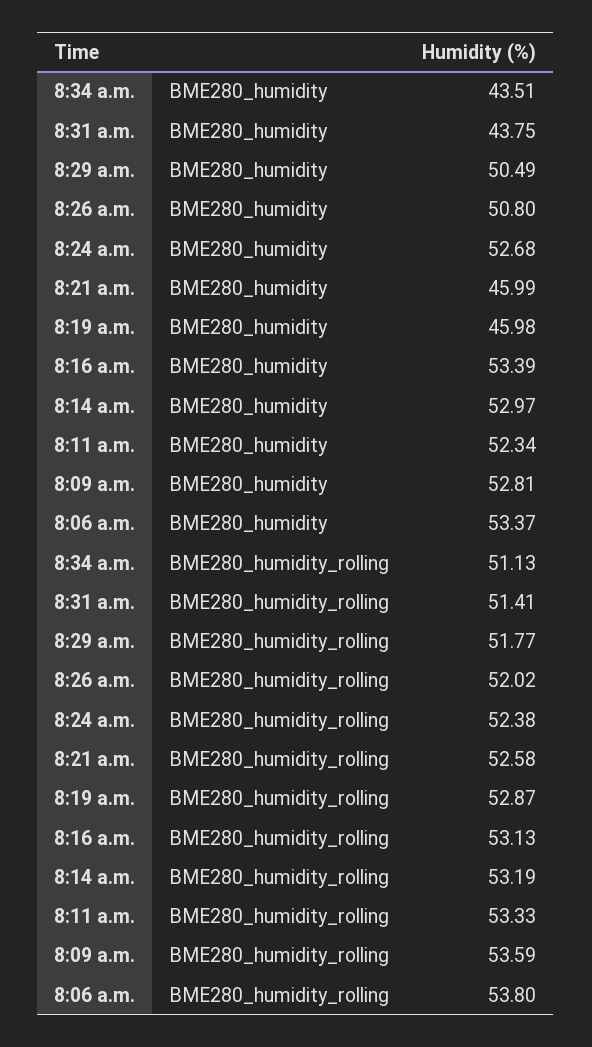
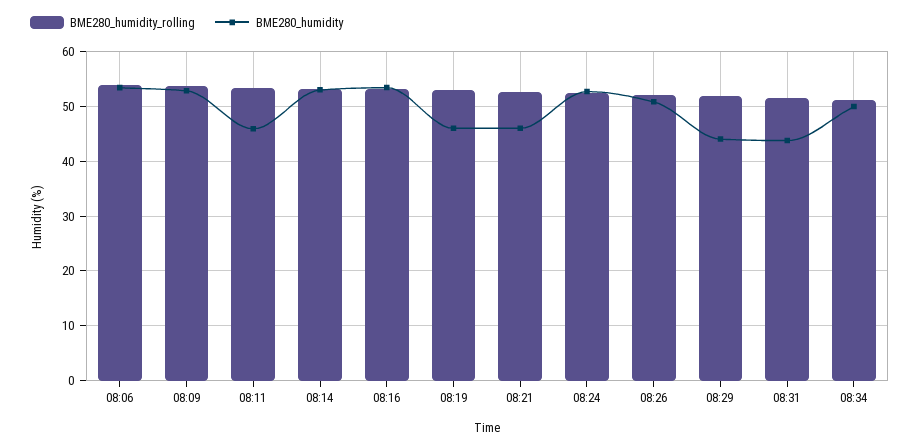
BME280_humidity, 8:34 a.m.: 43.51 -> 50
BME280_humidity, 8:29 a.m.: 50.49 -> 44
BME280_humidity, 8:11 a.m.: 52.34 -> 46

